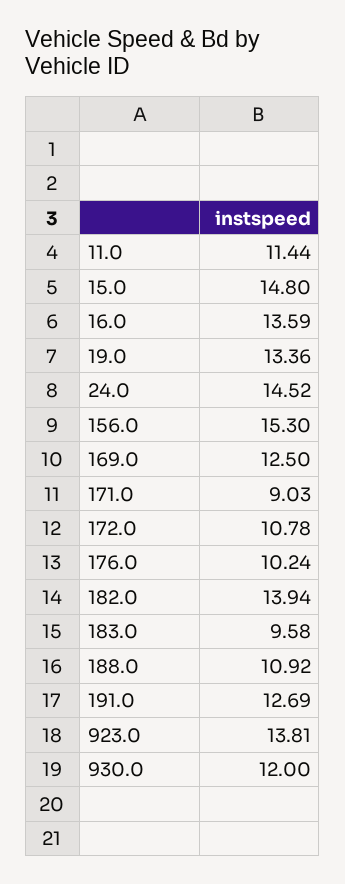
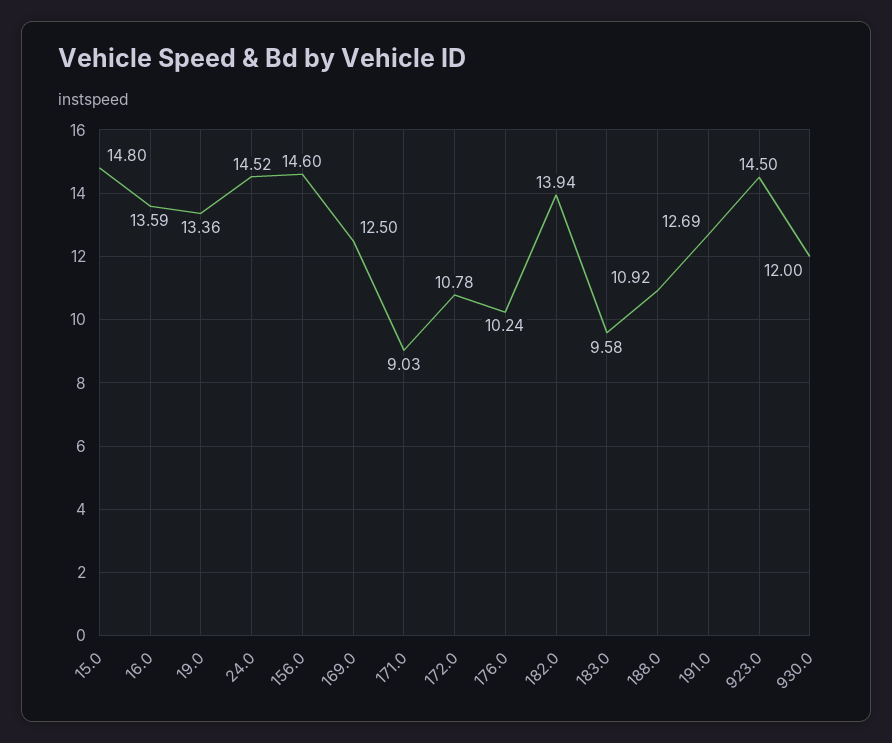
11.0: 11.44 -> none
156.0: 15.3 -> 14.6
923.0: 13.81 -> 14.5

